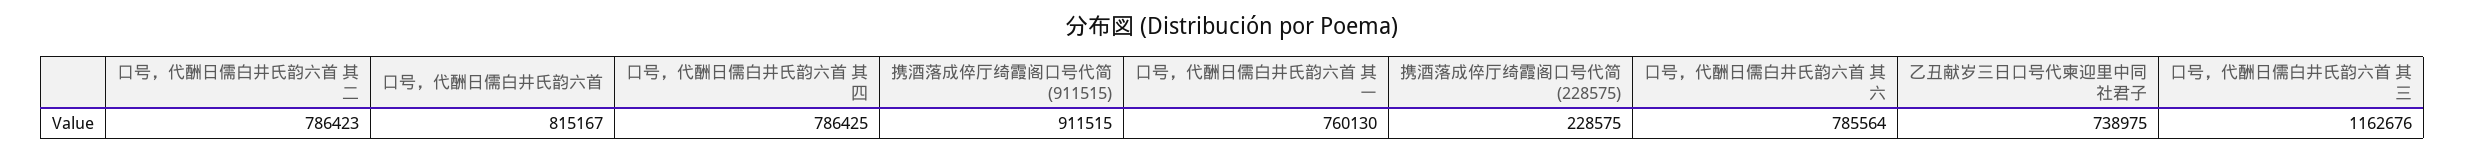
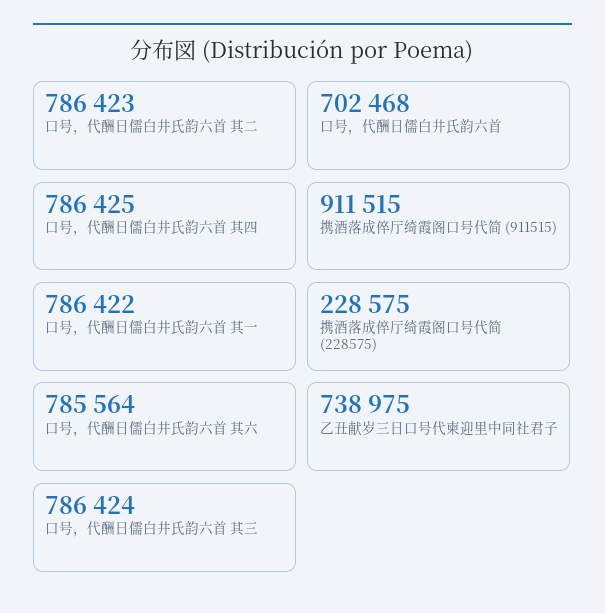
口号，代酬日儒白井氏韵六首: 815167 -> 702468
口号，代酬日儒白井氏韵六首 其一: 760130 -> 786422
口号，代酬日儒白井氏韵六首 其三: 1162676 -> 786424

